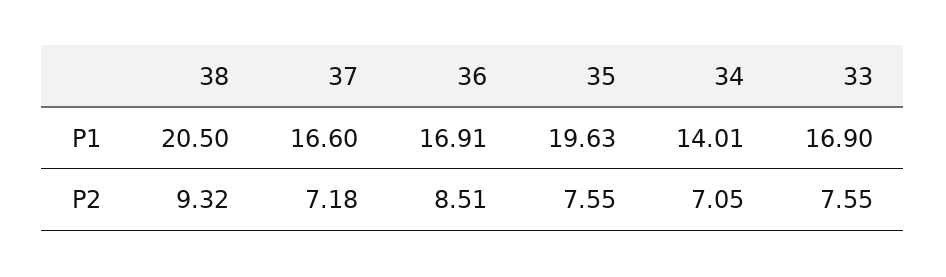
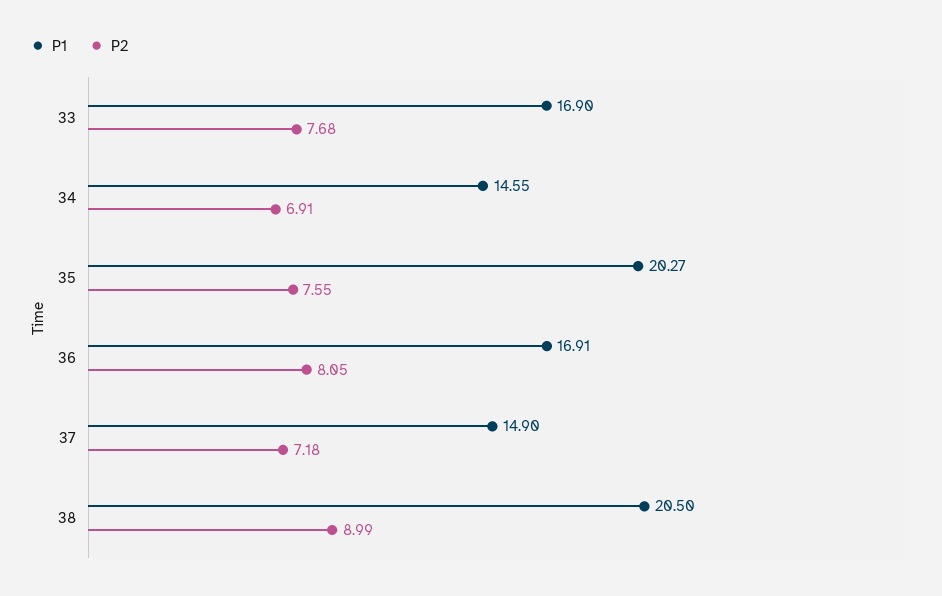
P1, 37: 16.6 -> 14.9
P1, 35: 19.63 -> 20.27
P1, 34: 14.01 -> 14.55
P2, 38: 9.32 -> 8.99
P2, 36: 8.51 -> 8.05
P2, 34: 7.05 -> 6.91
P2, 33: 7.55 -> 7.68

